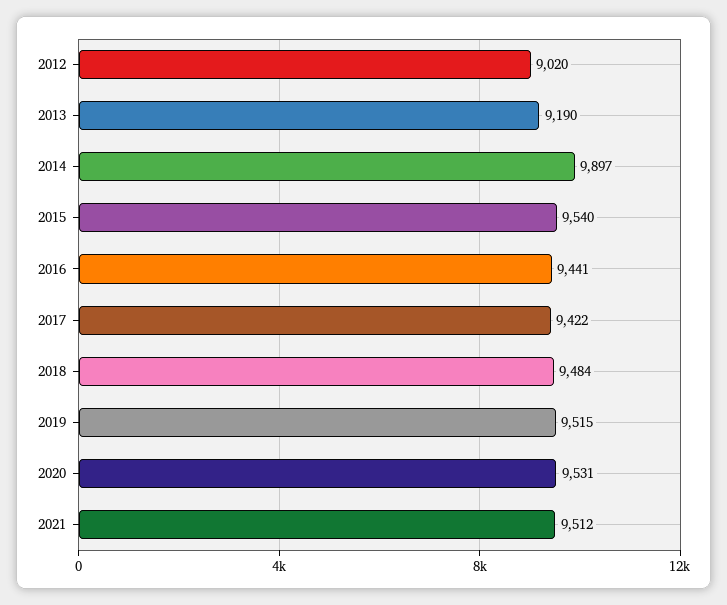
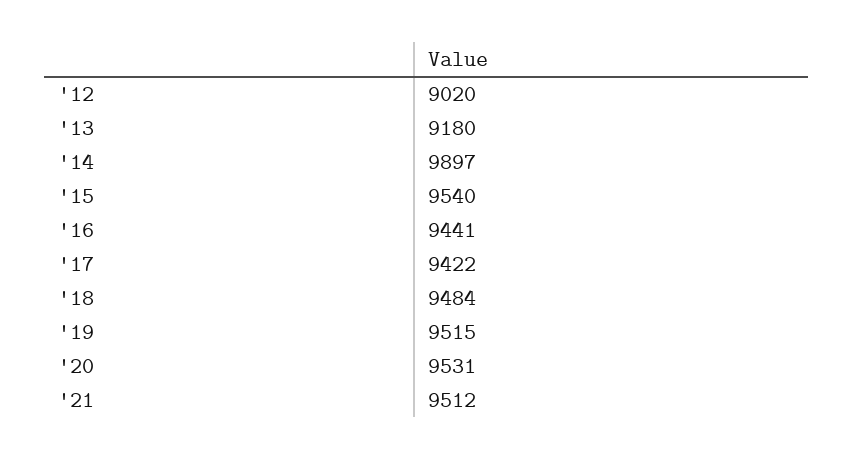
2013: 9190 -> 9180

